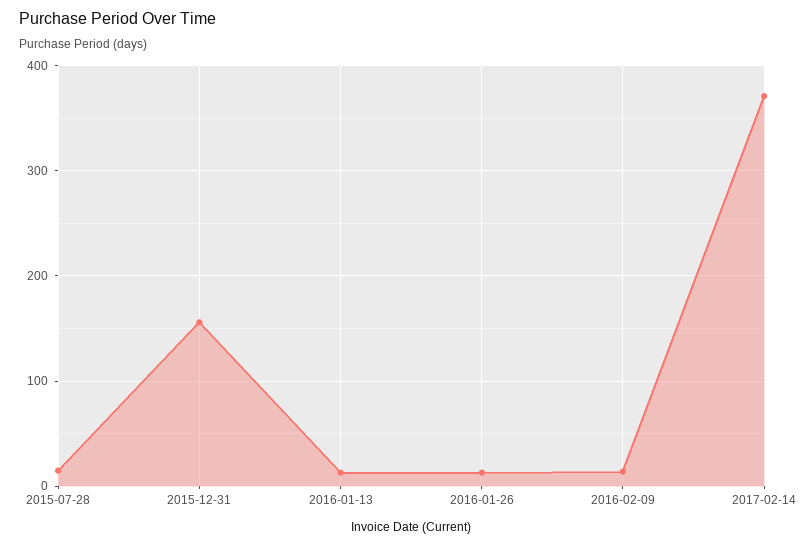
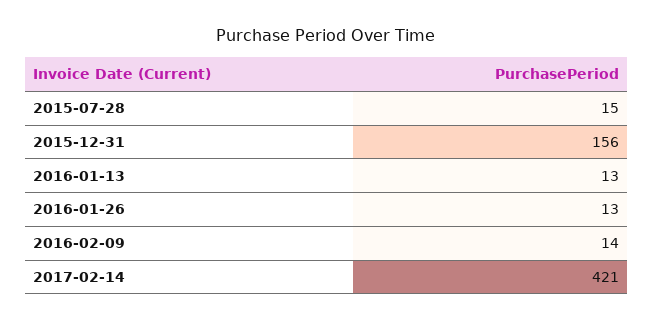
2017-02-14: 370 -> 421

